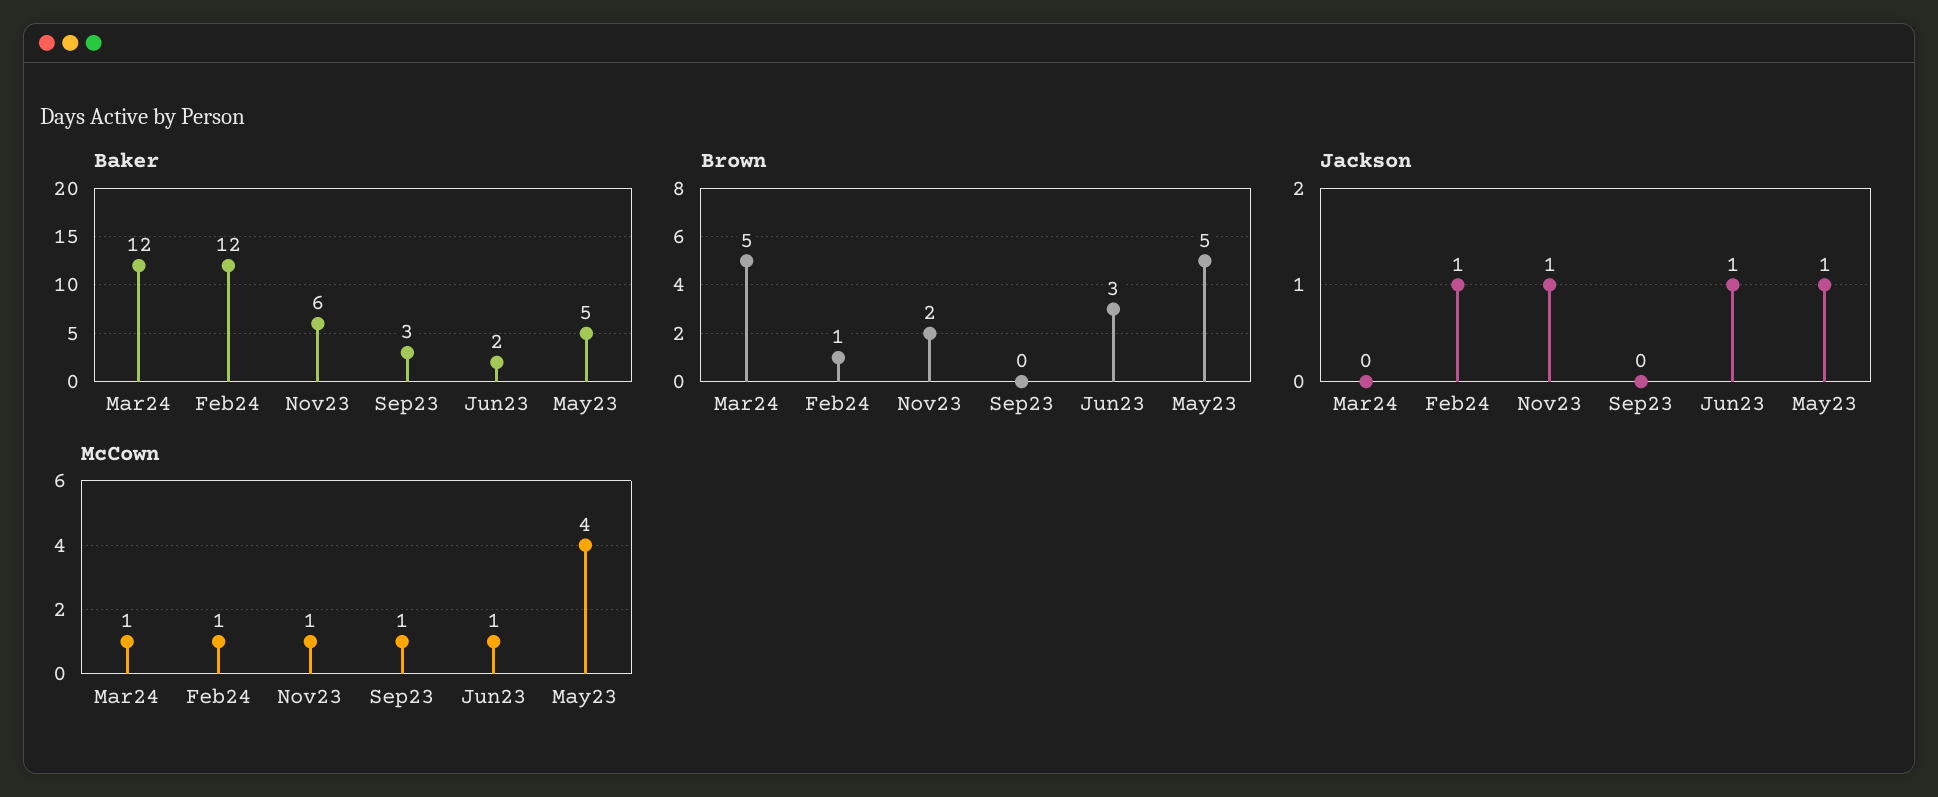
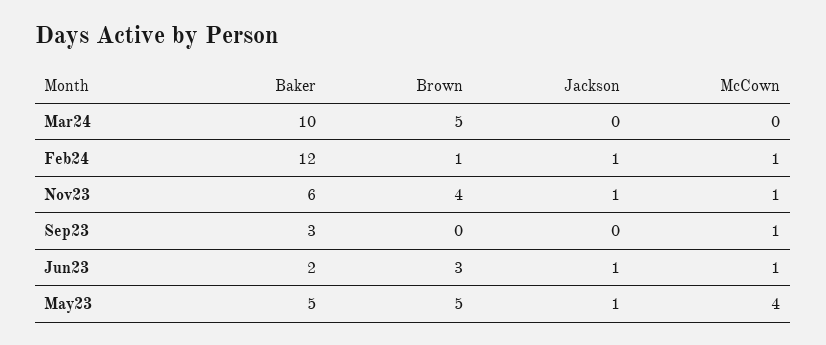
Baker, Mar24: 12 -> 10
Brown, Nov23: 2 -> 4
McCown, Mar24: 1 -> 0

